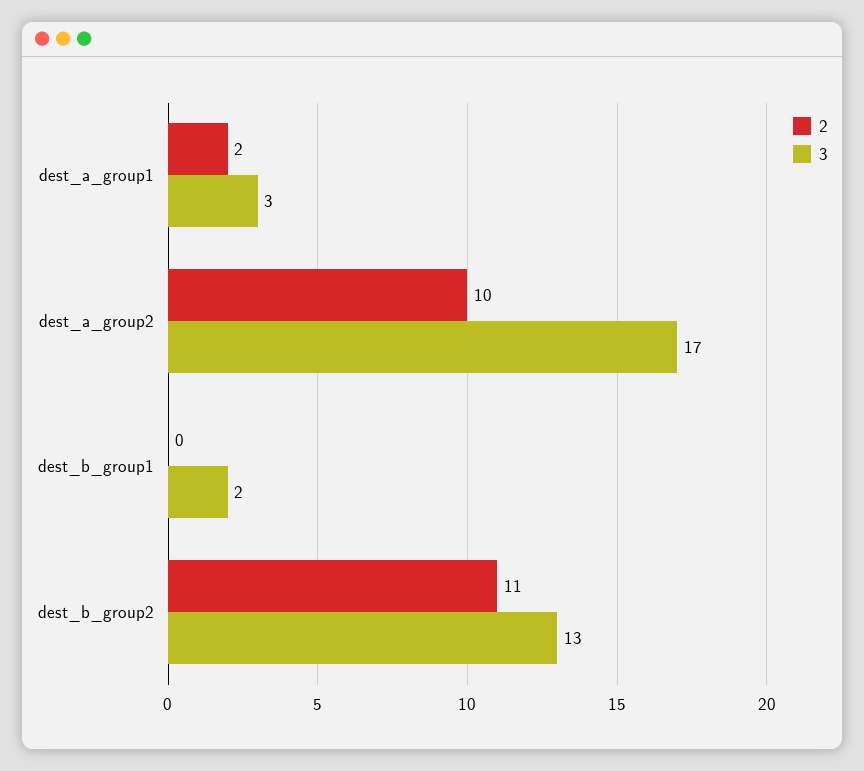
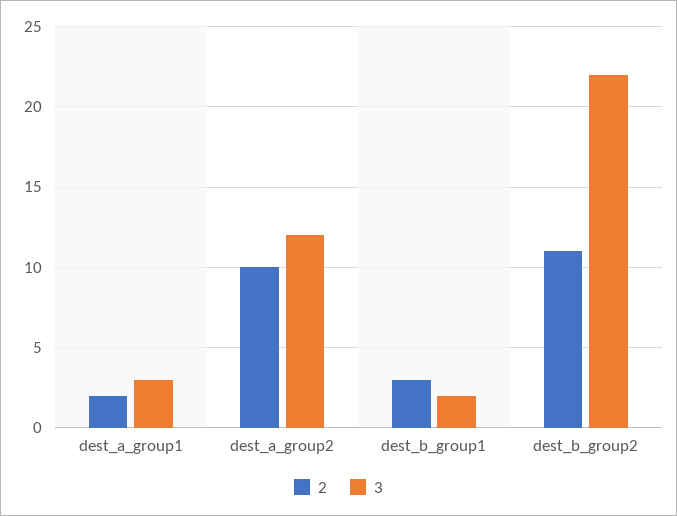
3, dest_a_group2: 17 -> 12
2, dest_b_group1: 0 -> 3
3, dest_b_group2: 13 -> 22

